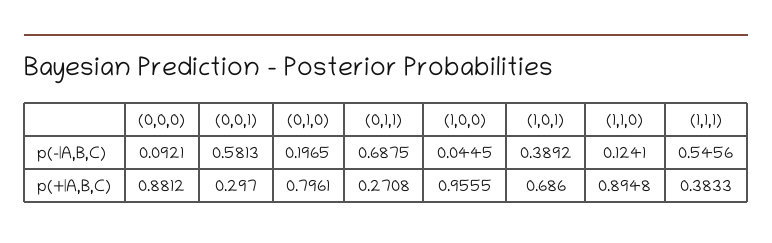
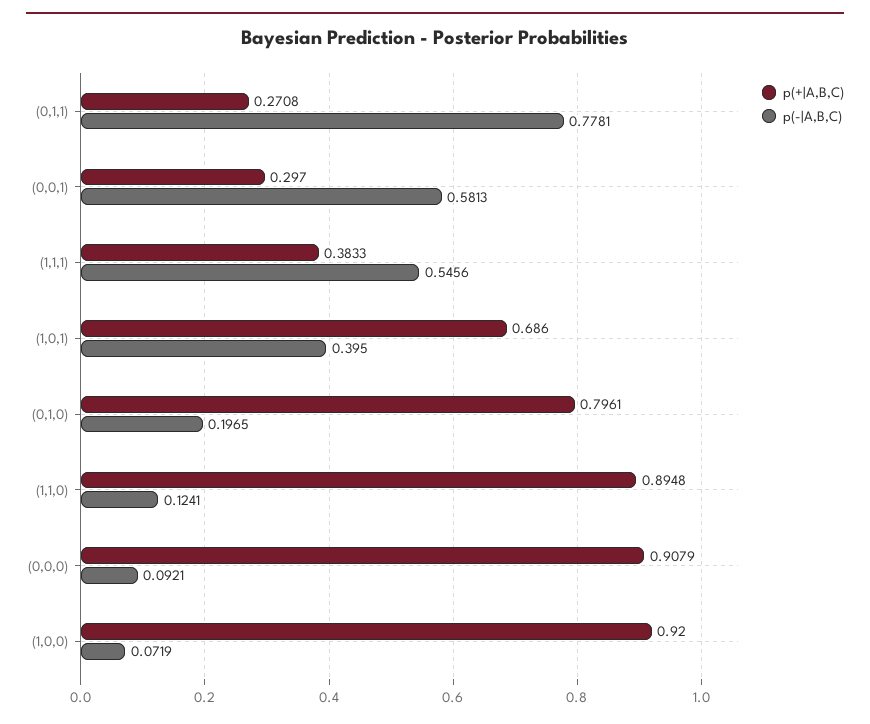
p(-|A,B,C), (0,1,1): 0.6875 -> 0.7781
p(-|A,B,C), (1,0,0): 0.0445 -> 0.0719
p(-|A,B,C), (1,0,1): 0.3892 -> 0.395
p(+|A,B,C), (0,0,0): 0.8812 -> 0.9079
p(+|A,B,C), (1,0,0): 0.9555 -> 0.92

